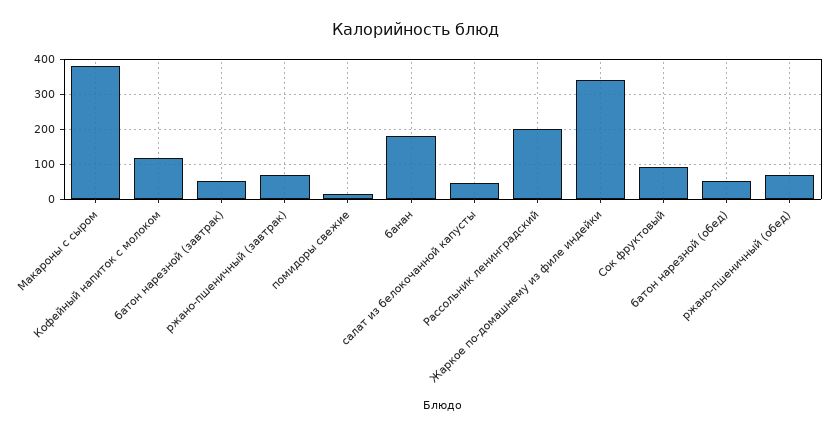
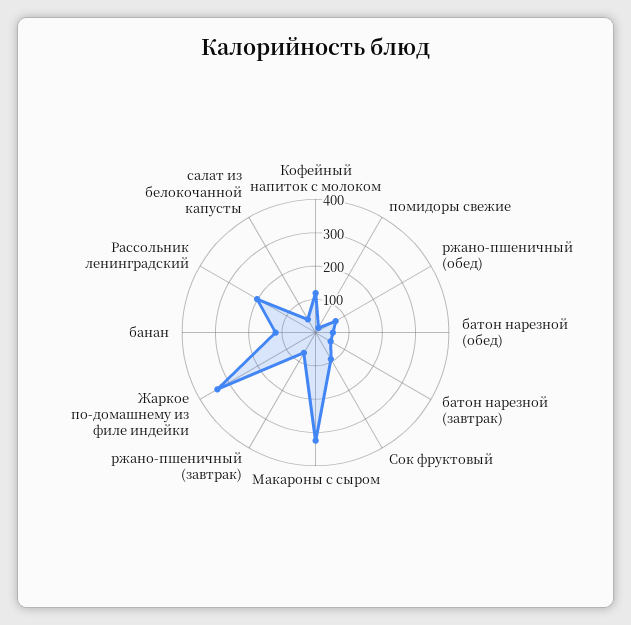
Макароны с сыром: 380 -> 325
банан: 180 -> 125

